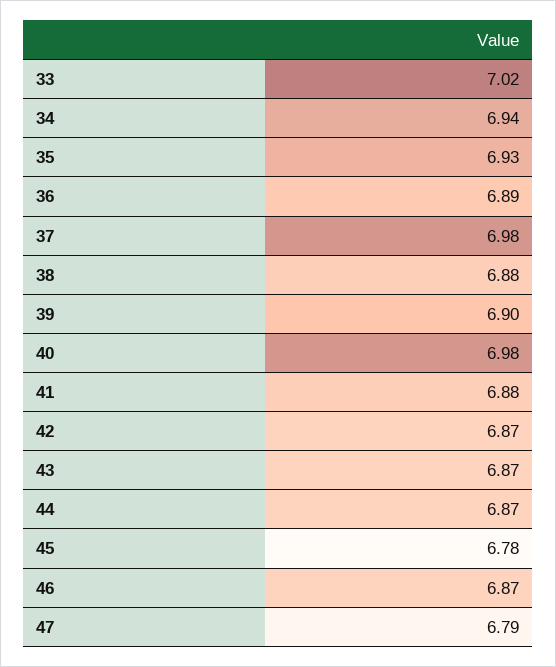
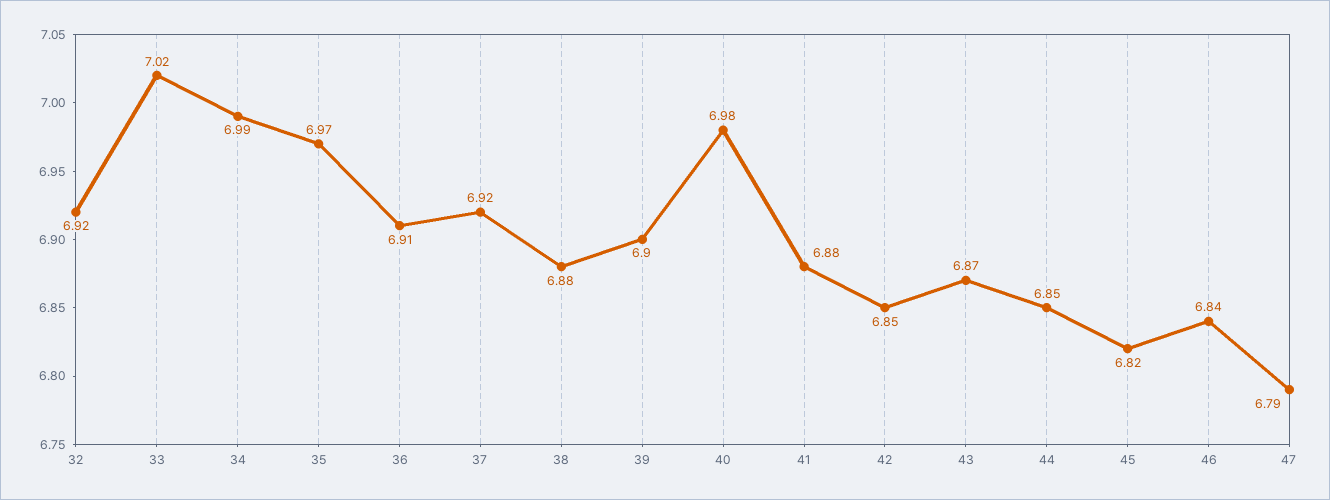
34: 6.94 -> 6.99
35: 6.93 -> 6.97
36: 6.89 -> 6.91
37: 6.98 -> 6.92
42: 6.87 -> 6.85
44: 6.87 -> 6.85
45: 6.78 -> 6.82
46: 6.87 -> 6.84
32: none -> 6.92

